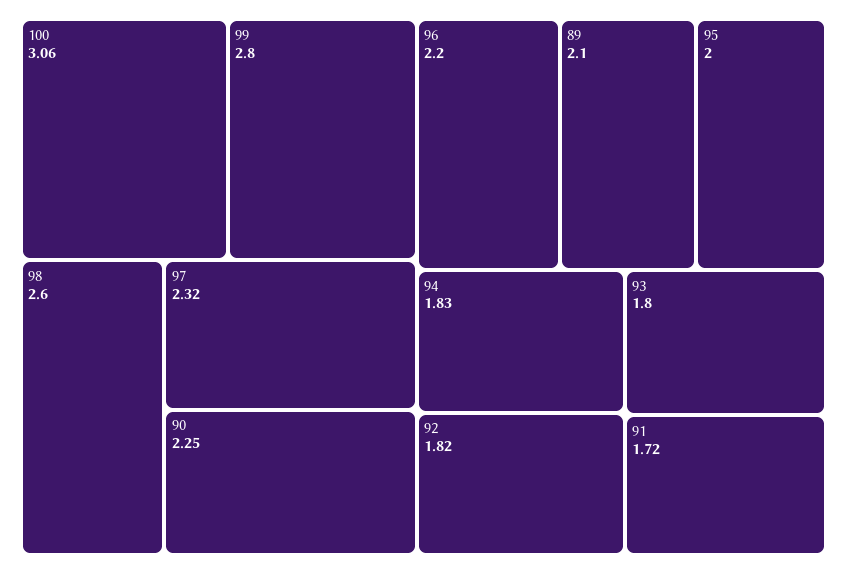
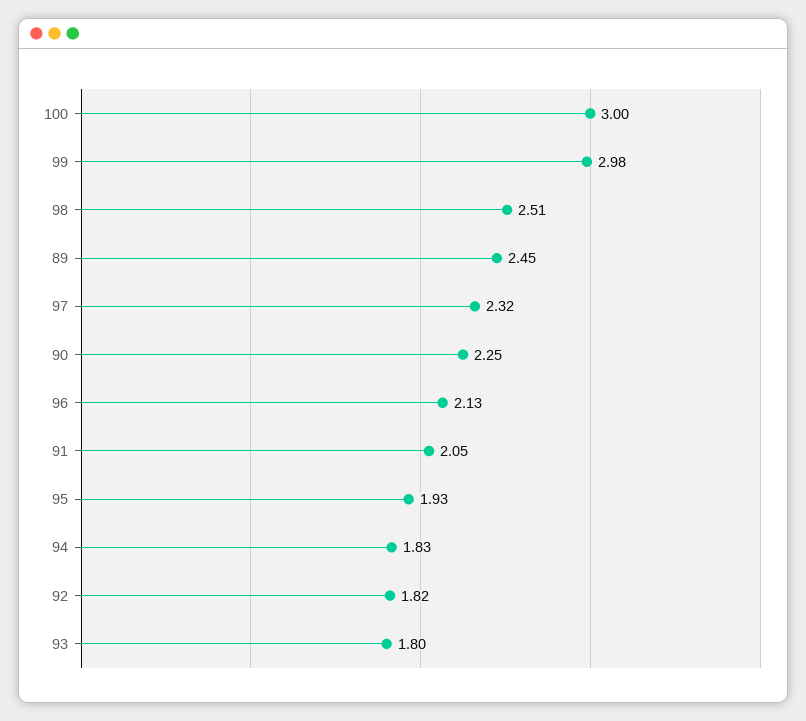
100: 3.06 -> 3
99: 2.8 -> 2.98
98: 2.6 -> 2.51
96: 2.2 -> 2.13
89: 2.1 -> 2.45
95: 2 -> 1.93
91: 1.72 -> 2.05

